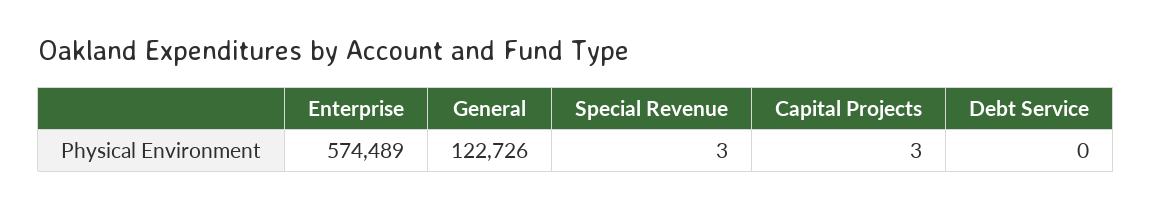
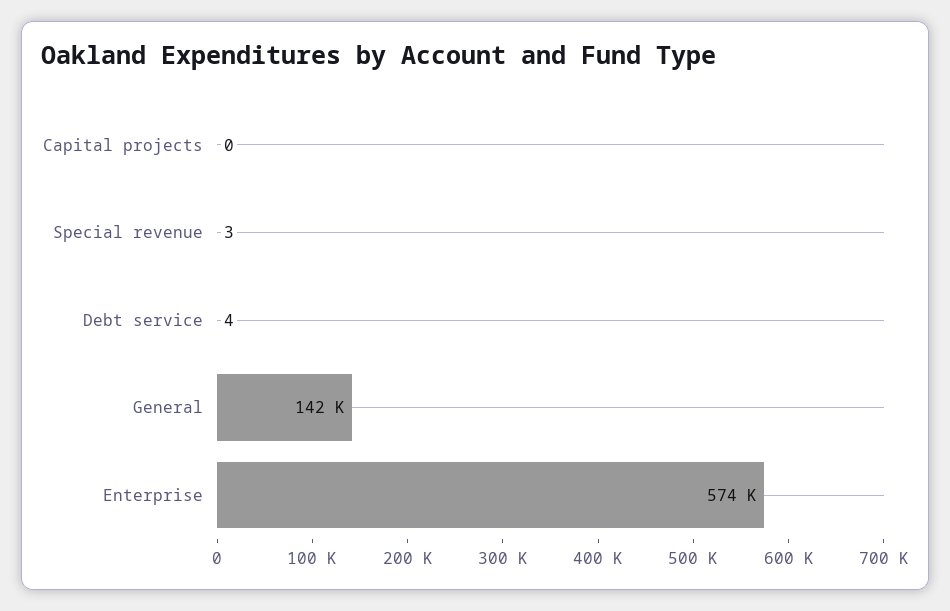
General: 122726 -> 142000
Capital Projects: 3 -> 0
Debt Service: 0 -> 4

